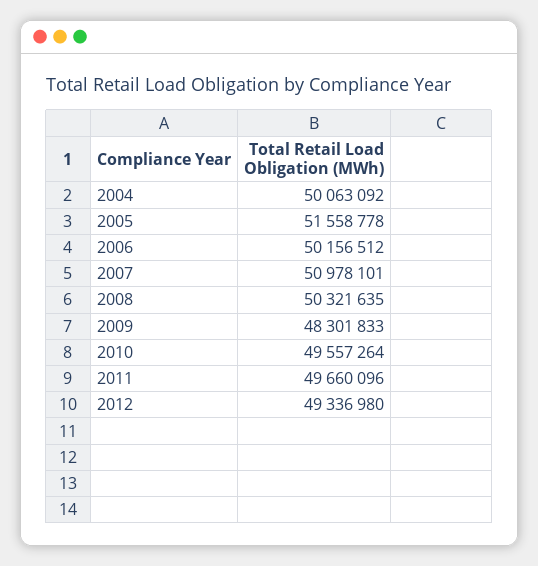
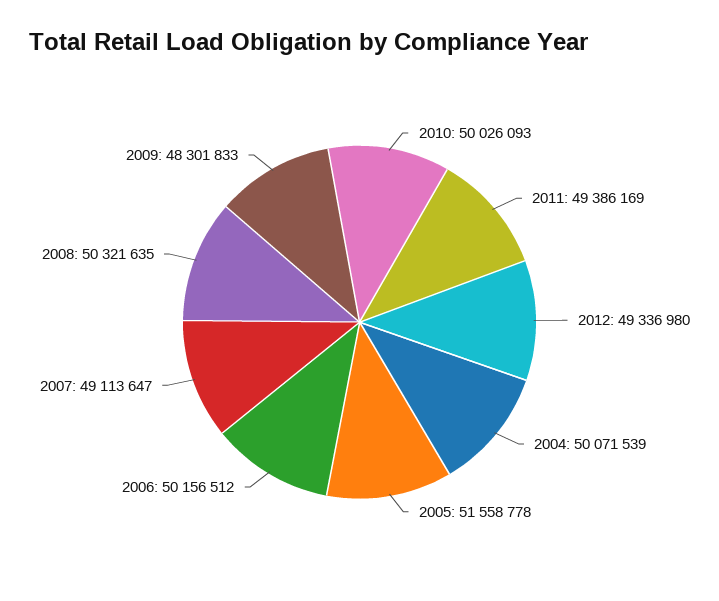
2004: 50063092 -> 50071539
2007: 50978101 -> 49113647
2010: 49557264 -> 50026093
2011: 49660096 -> 49386169

